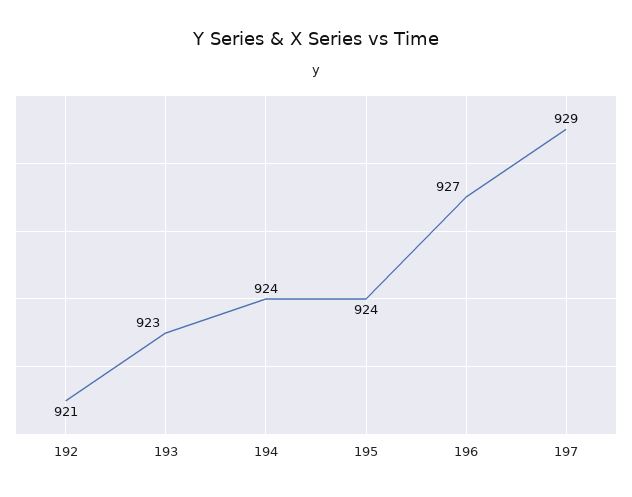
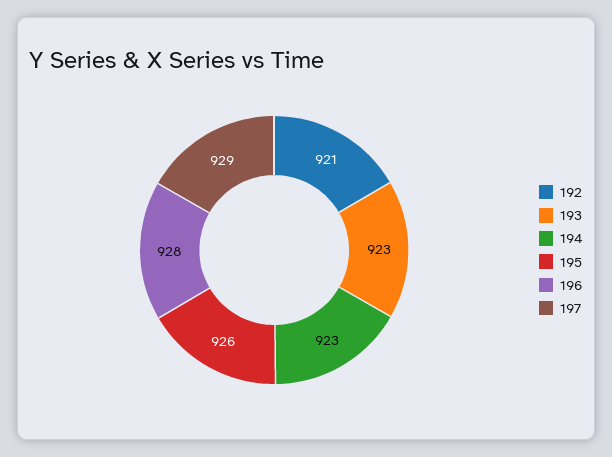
194: 924 -> 923
195: 924 -> 926
196: 927 -> 928

